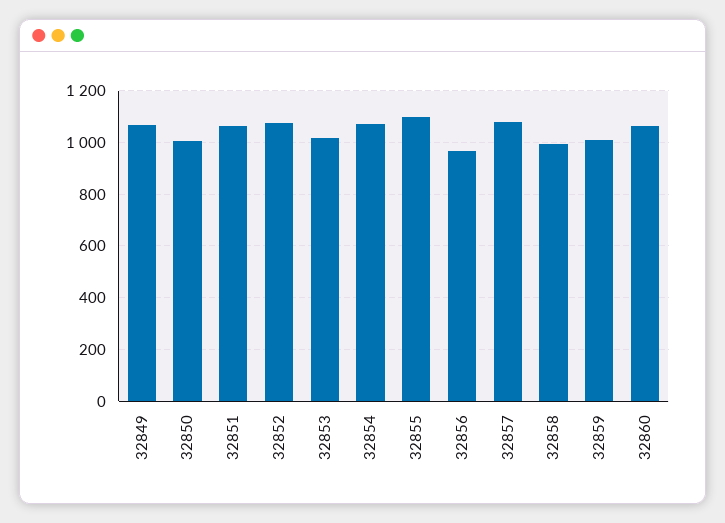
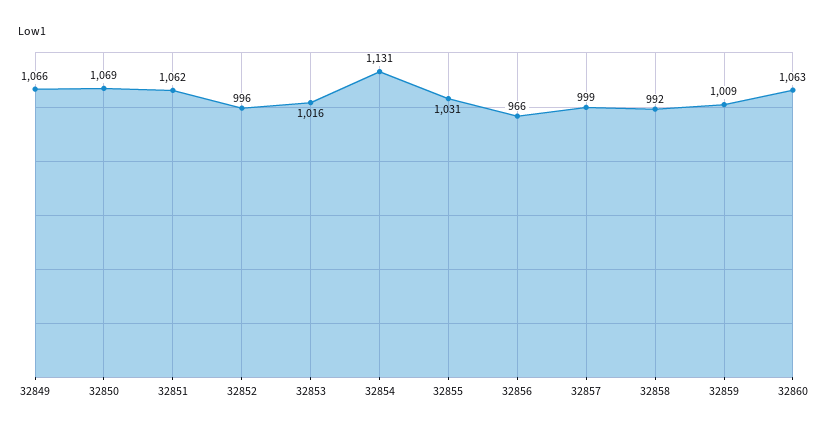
32850: 1000 -> 1069
32852: 1075 -> 996
32854: 1075 -> 1131
32855: 1100 -> 1031
32857: 1075 -> 999

